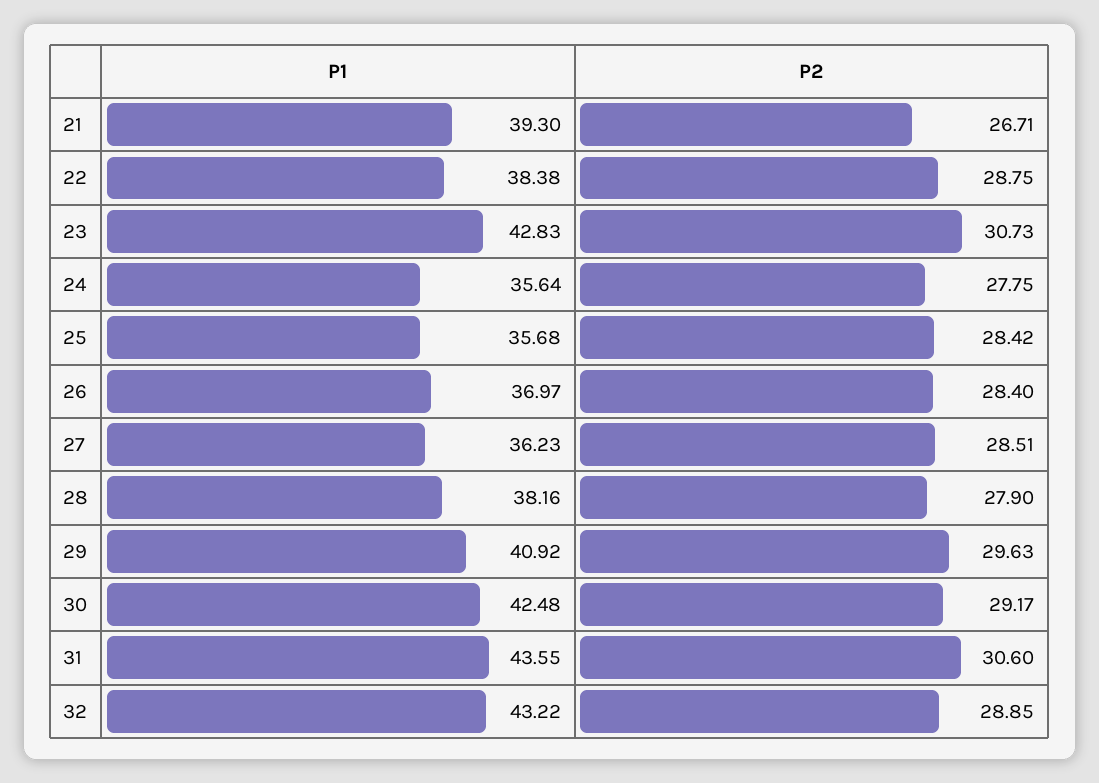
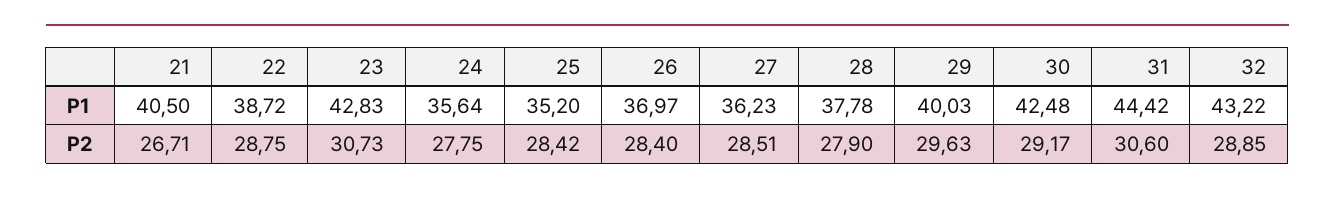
P1, 21: 39.3 -> 40.5
P1, 22: 38.38 -> 38.72
P1, 25: 35.68 -> 35.2
P1, 28: 38.16 -> 37.78
P1, 29: 40.92 -> 40.03
P1, 31: 43.55 -> 44.42

